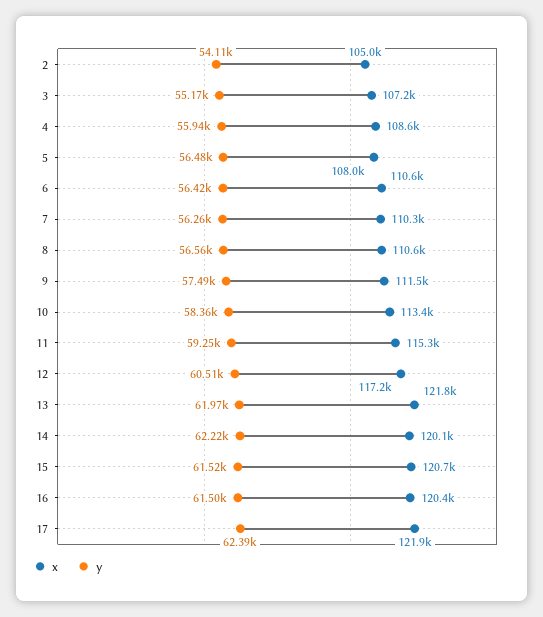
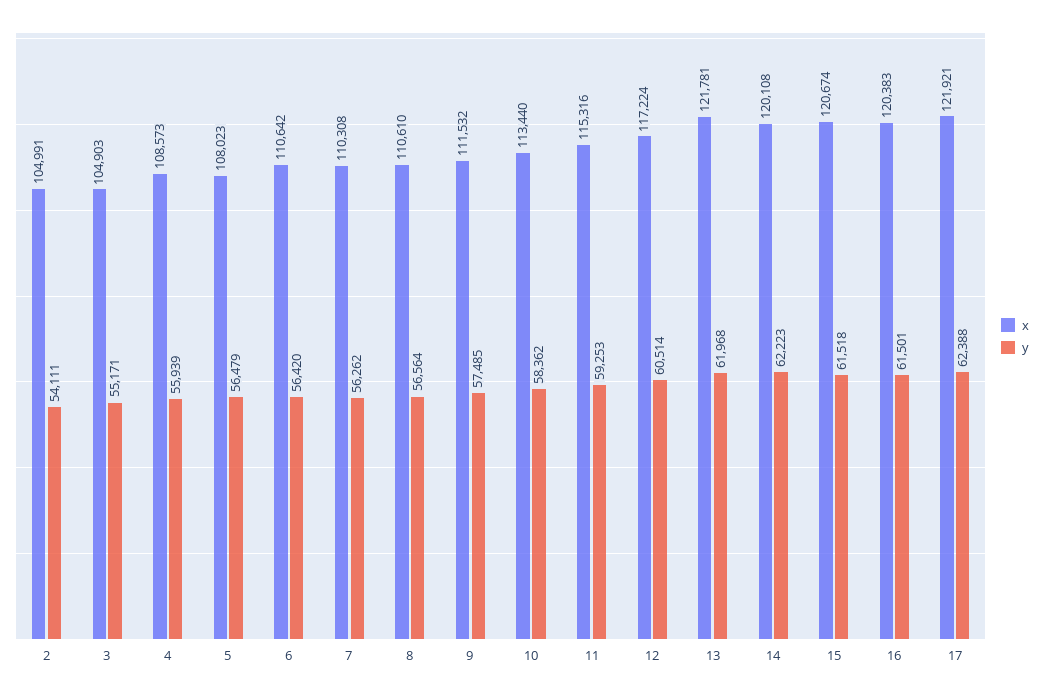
x, 3: 107200 -> 104903

